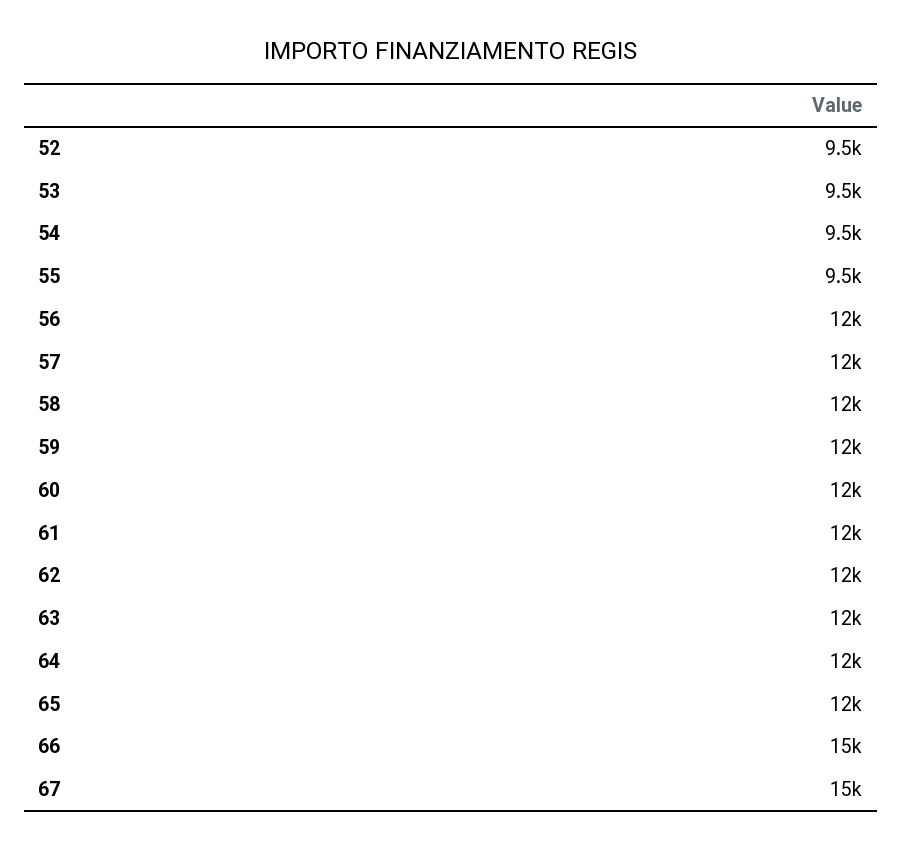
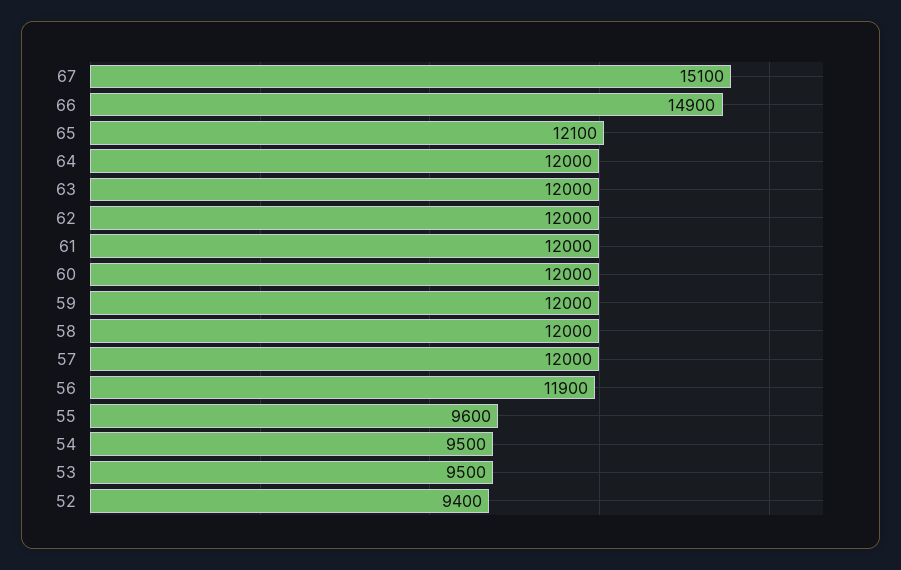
52: 9500 -> 9400
55: 9500 -> 9600
56: 12000 -> 11900
65: 12000 -> 12100
66: 15000 -> 14900
67: 15000 -> 15100

